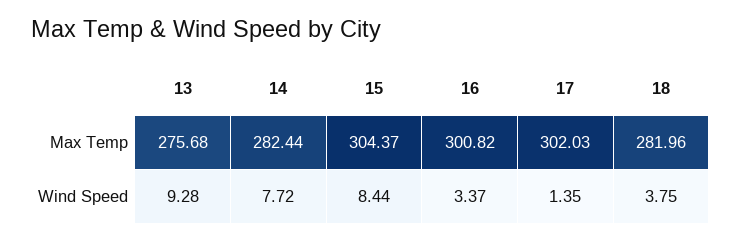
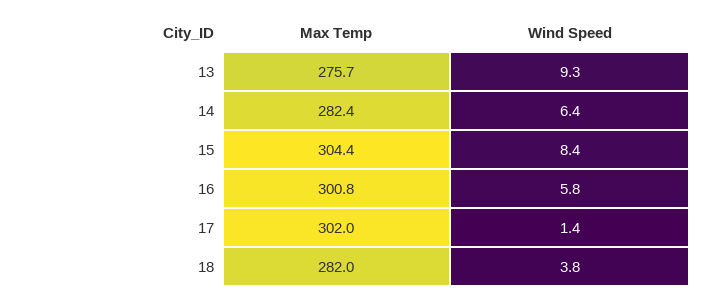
14, Wind Speed: 7.72 -> 6.4
16, Wind Speed: 3.37 -> 5.8

